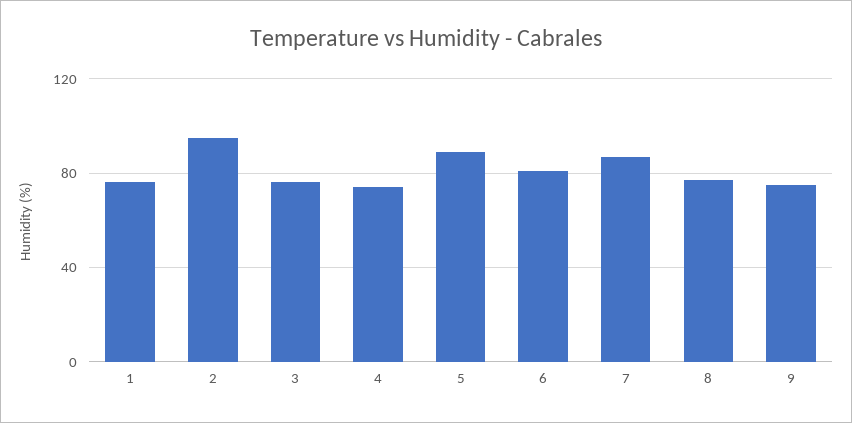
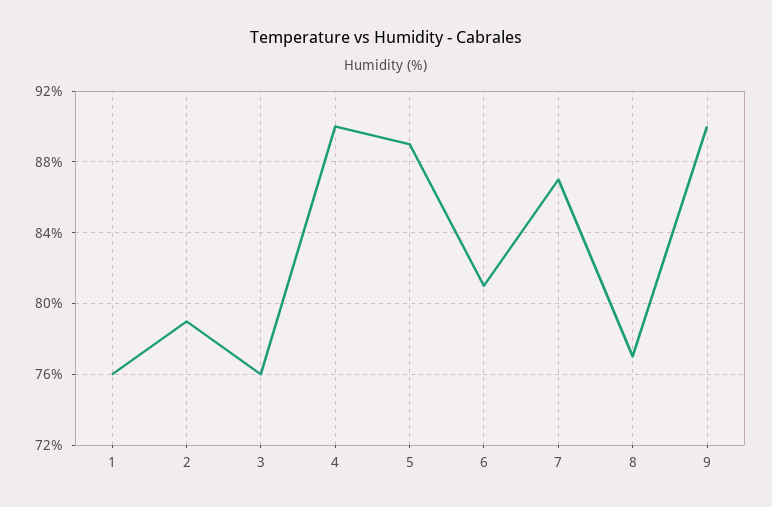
2: 95 -> 79
4: 75 -> 90
9: 75 -> 90

